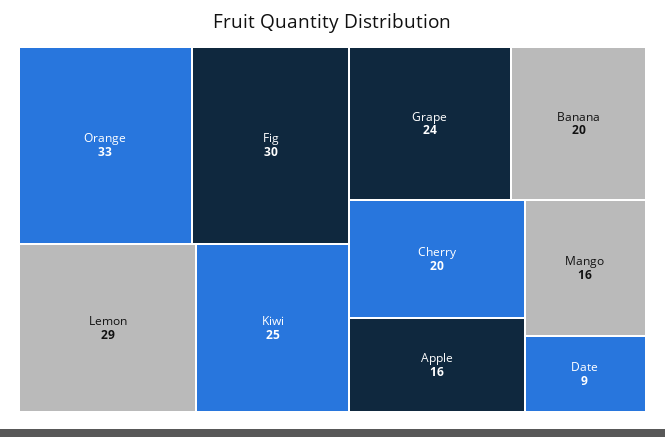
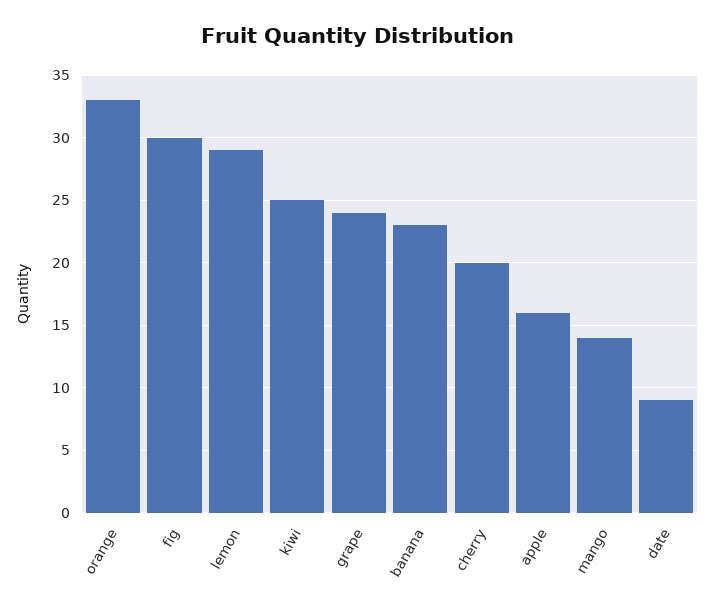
Banana: 20 -> 23
Mango: 16 -> 14

